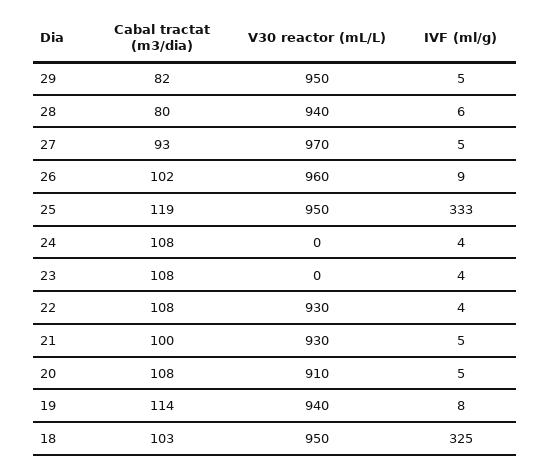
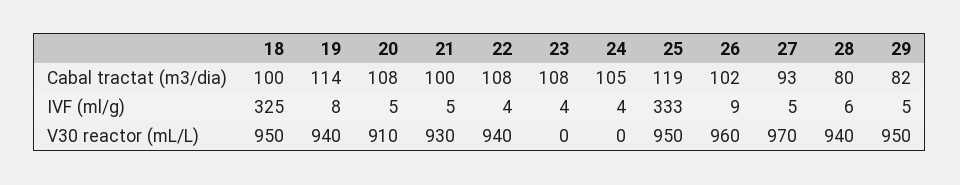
Cabal tractat (m3/dia), 24: 108 -> 105
V30 reactor (mL/L), 22: 930 -> 940
Cabal tractat (m3/dia), 18: 103 -> 100

